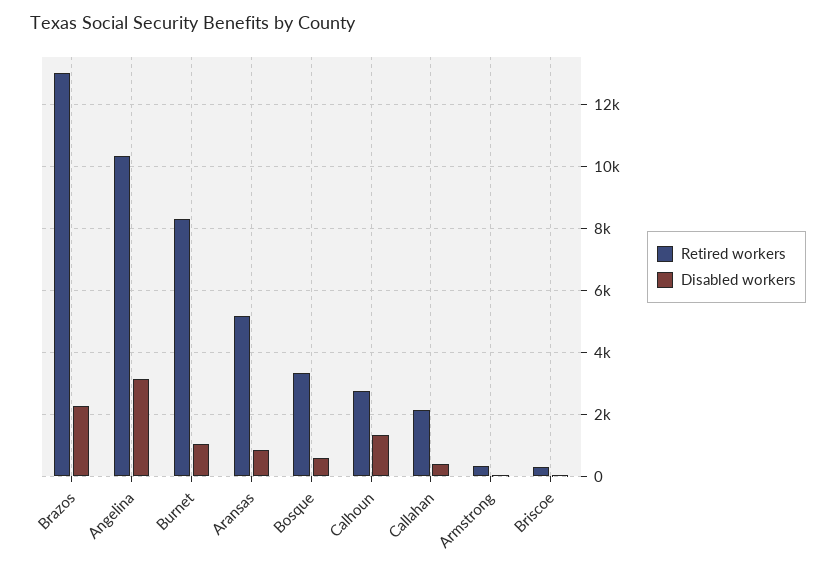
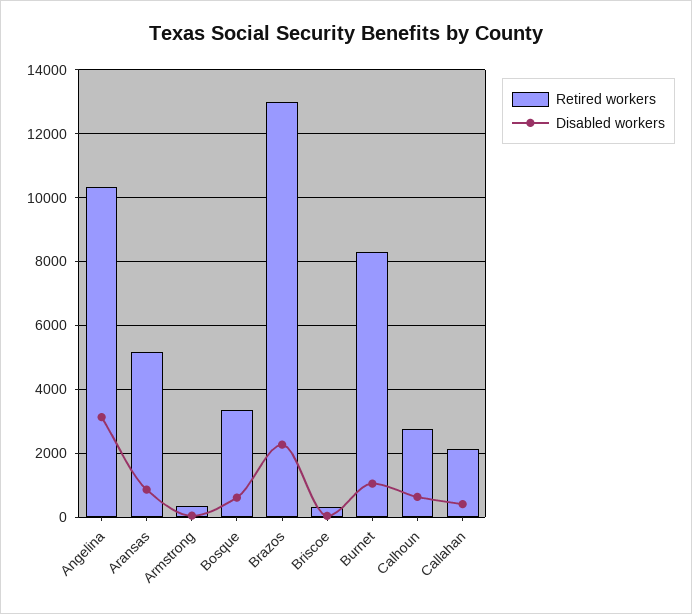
Disabled workers, Calhoun: 1400 -> 600

